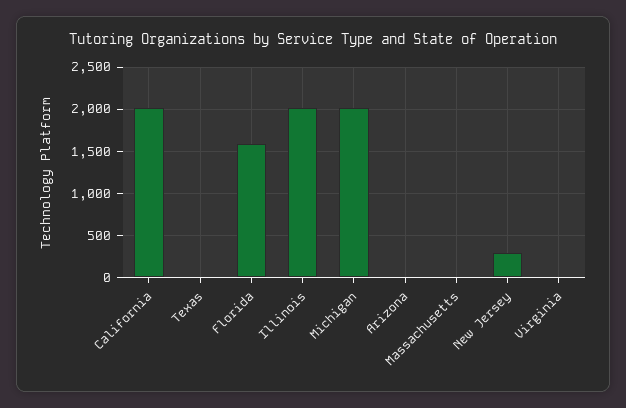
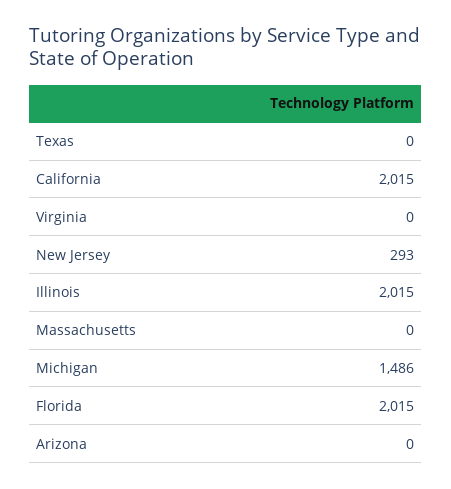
Florida: 1600 -> 2015
Michigan: 2000 -> 1486

